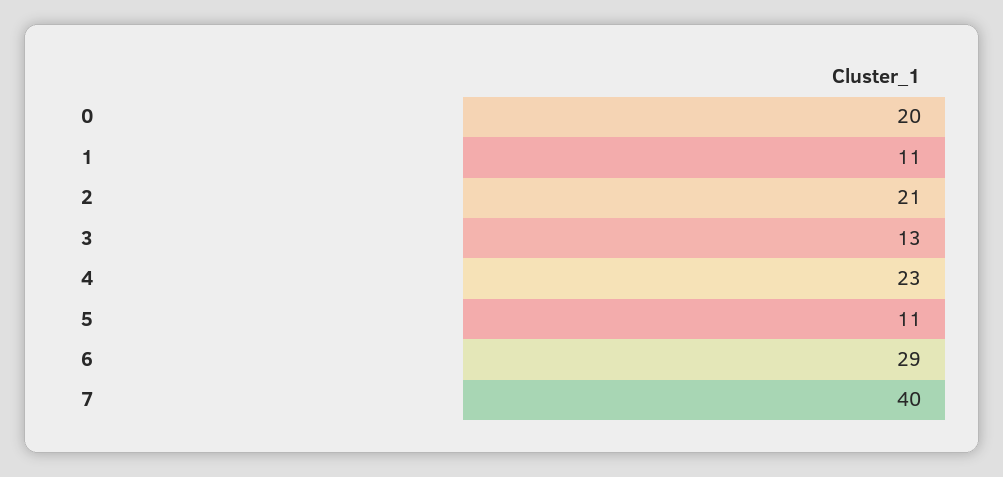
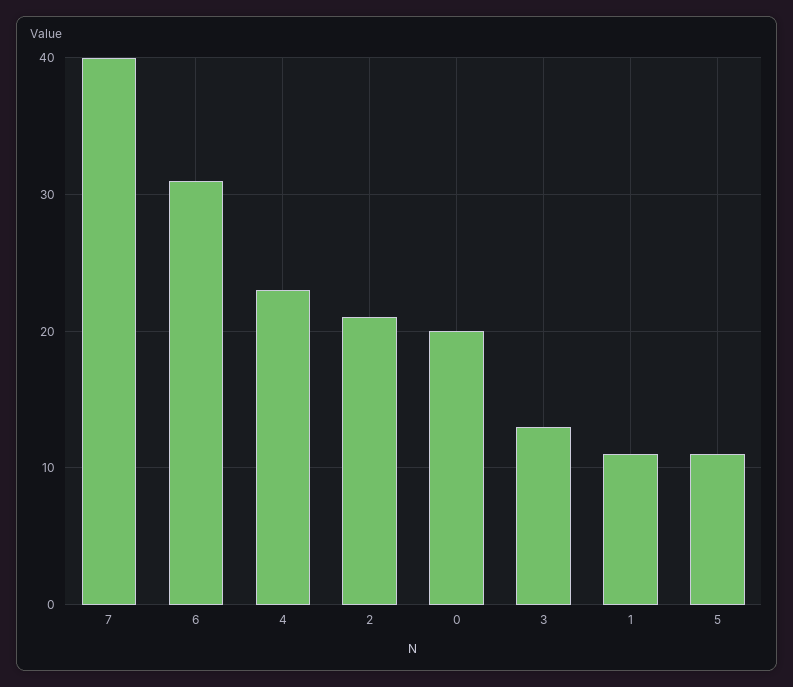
6: 29 -> 31

